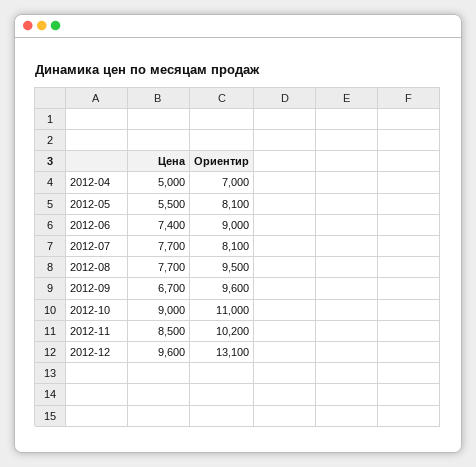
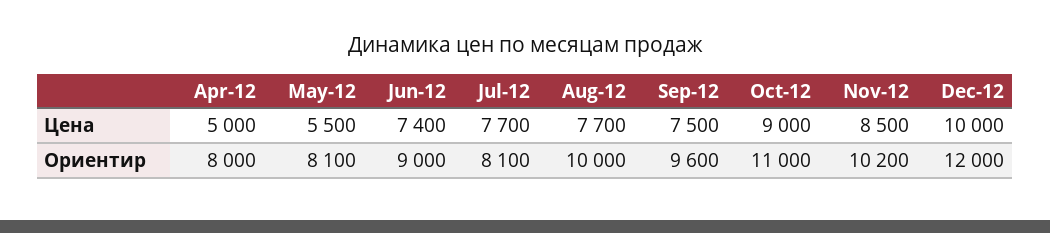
Ориентир, 2012-04: 7000 -> 8000
Ориентир, 2012-08: 9500 -> 10000
Цена, 2012-09: 6700 -> 7500
Цена, 2012-12: 9600 -> 10000
Ориентир, 2012-12: 13100 -> 12000

